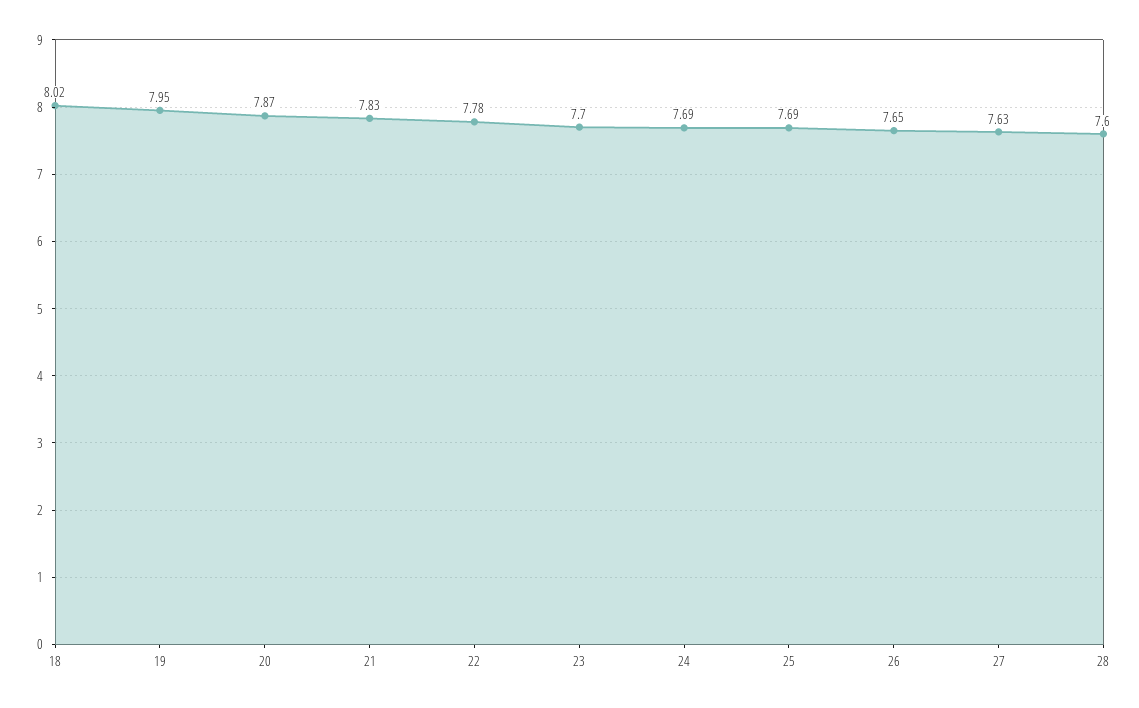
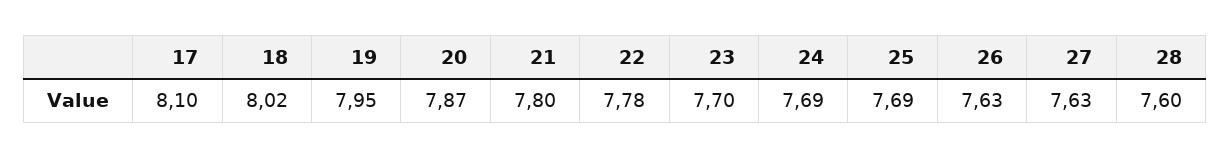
21: 7.83 -> 7.8
26: 7.65 -> 7.63
17: none -> 8.1

